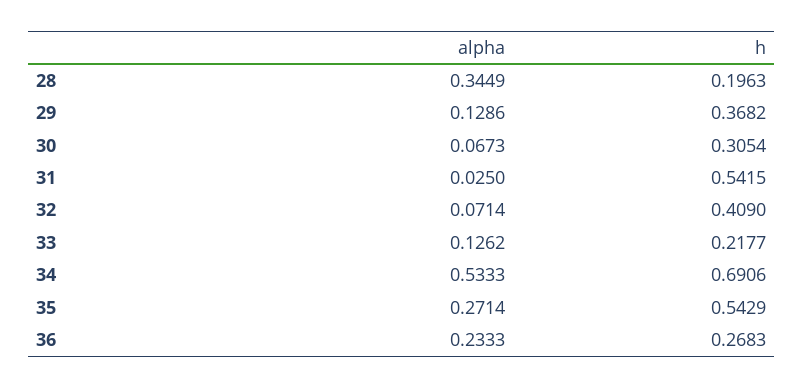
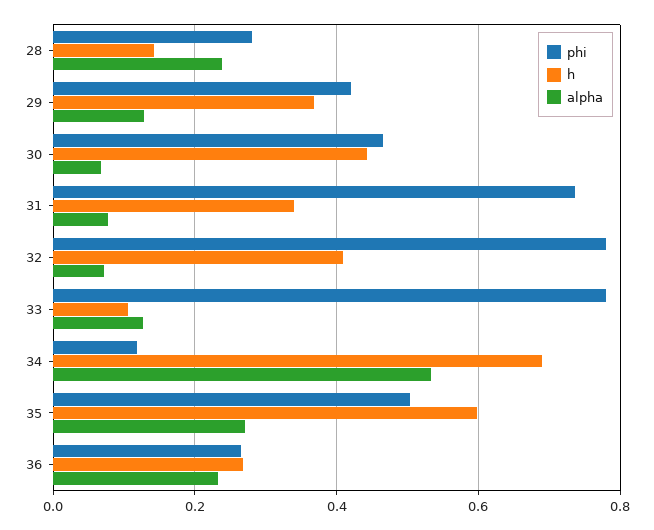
alpha, 28: 0.3449 -> 0.24
h, 28: 0.1963 -> 0.14
h, 30: 0.3054 -> 0.44
alpha, 31: 0.025 -> 0.08
h, 31: 0.5415 -> 0.34
h, 33: 0.2177 -> 0.1
h, 35: 0.5429 -> 0.6
phi, 28: none -> 0.28
phi, 29: none -> 0.42
phi, 30: none -> 0.46
phi, 31: none -> 0.74
phi, 32: none -> 0.78
phi, 33: none -> 0.78
phi, 34: none -> 0.12
phi, 35: none -> 0.5
phi, 36: none -> 0.26

